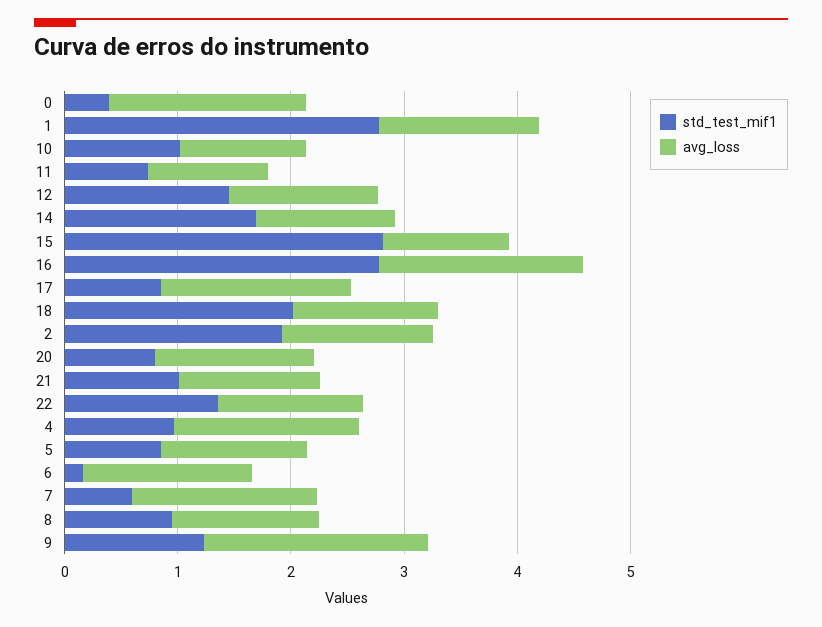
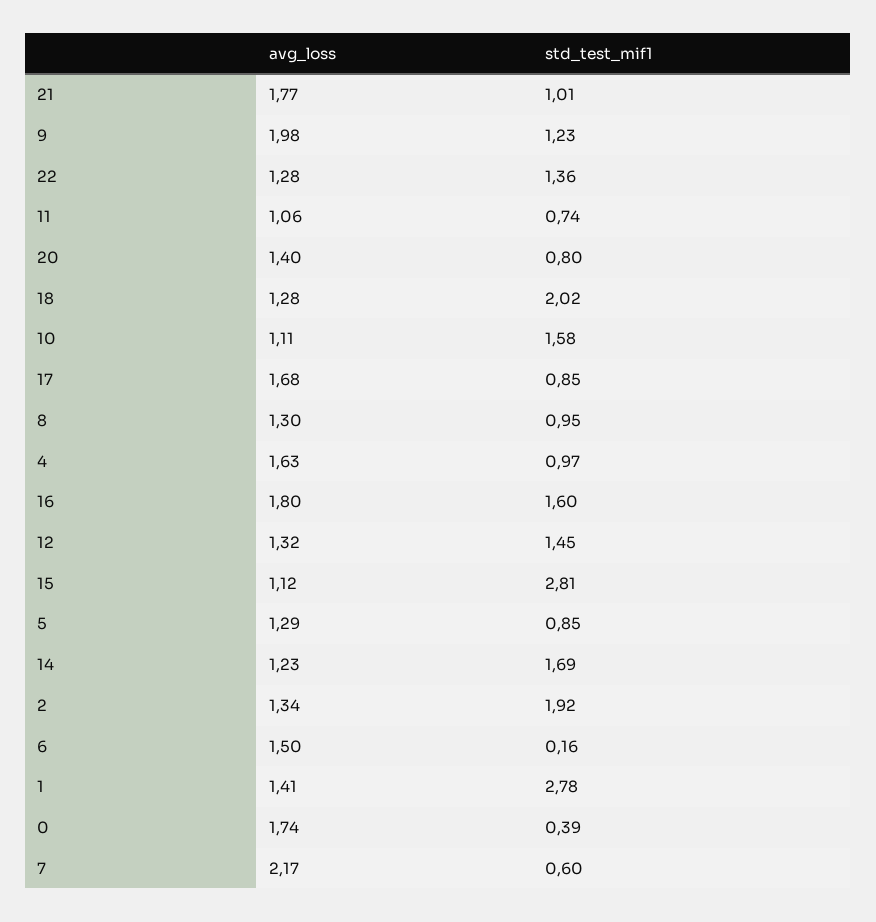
std_test_mif1, 10: 1 -> 1.58
std_test_mif1, 16: 2.8 -> 1.6
avg_loss, 21: 1.2 -> 1.77
avg_loss, 7: 1.6 -> 2.17

